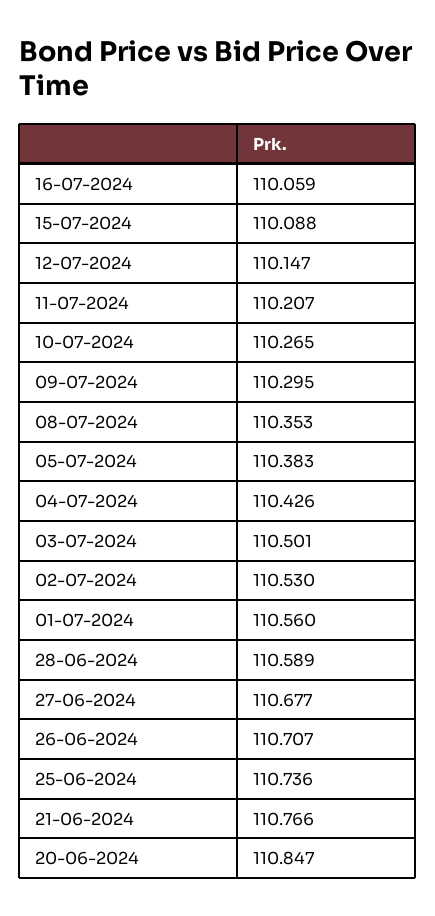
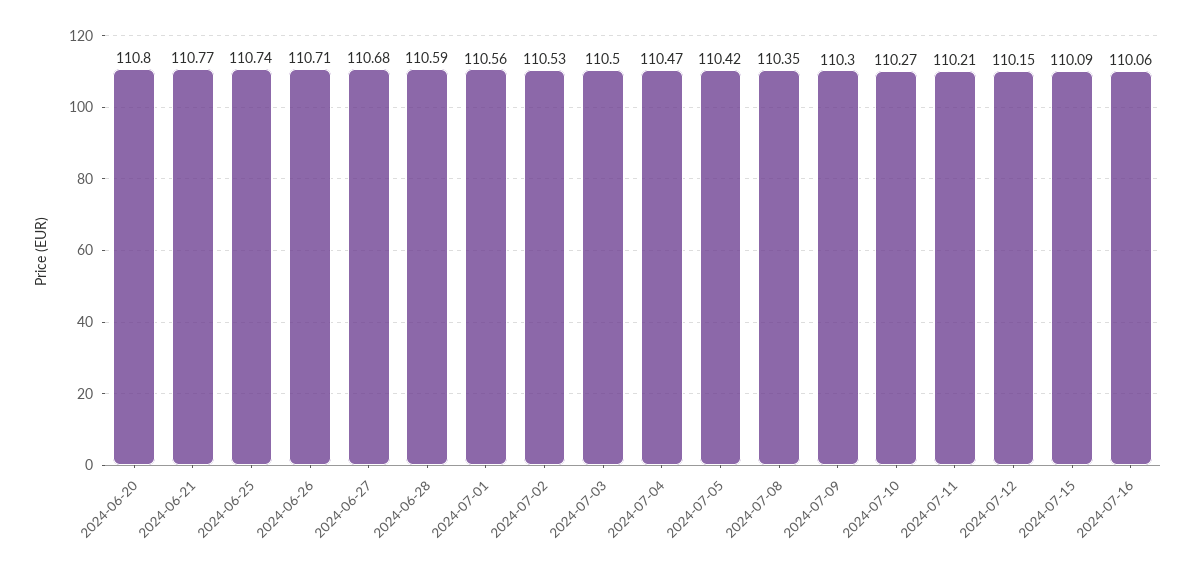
05-07-2024: 110.383 -> 110.42
04-07-2024: 110.426 -> 110.47
20-06-2024: 110.847 -> 110.8

